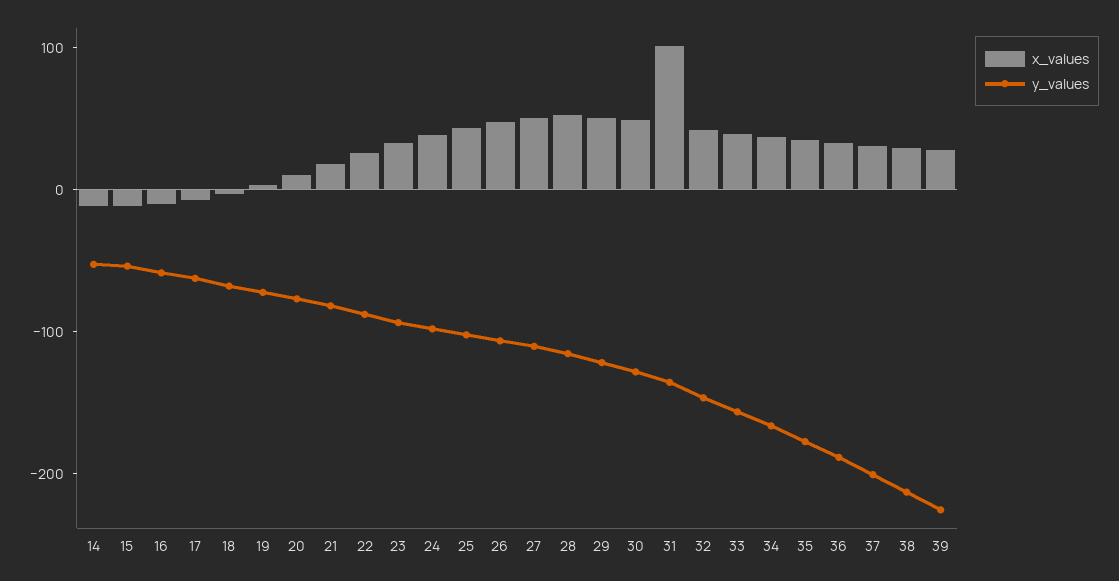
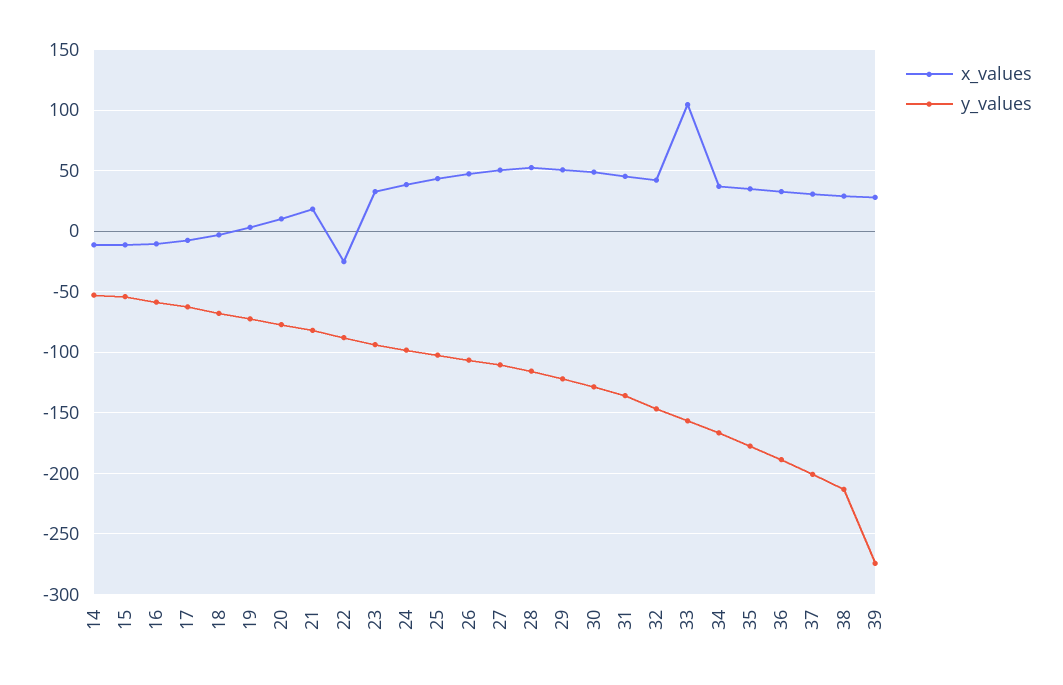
x_values, 22: 20 -> -25
x_values, 31: 100 -> 45
x_values, 33: 40 -> 105
y_values, 39: -220 -> -275

